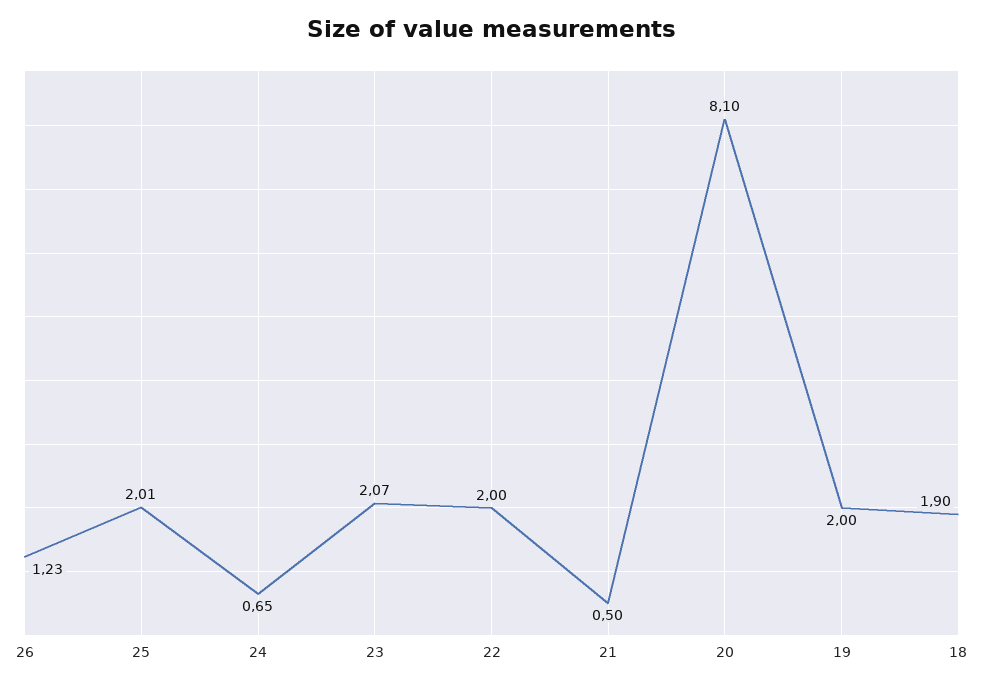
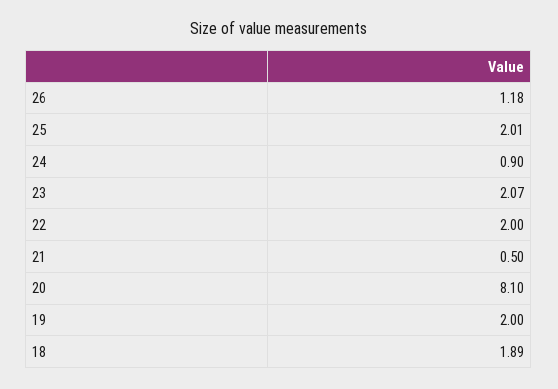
26: 1.23 -> 1.18
24: 0.65 -> 0.9
18: 1.9 -> 1.89

